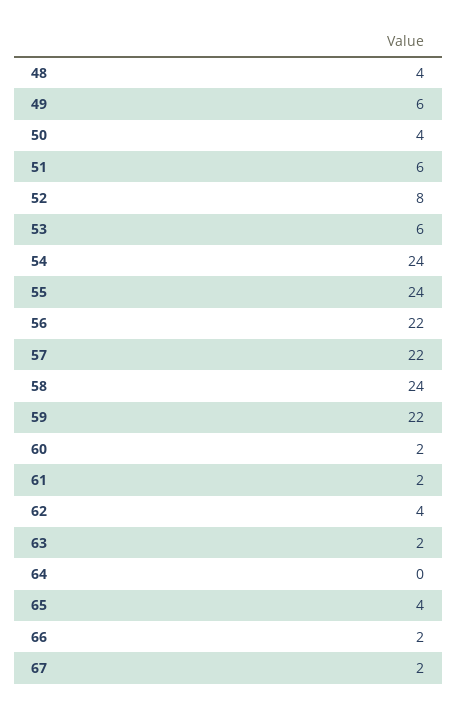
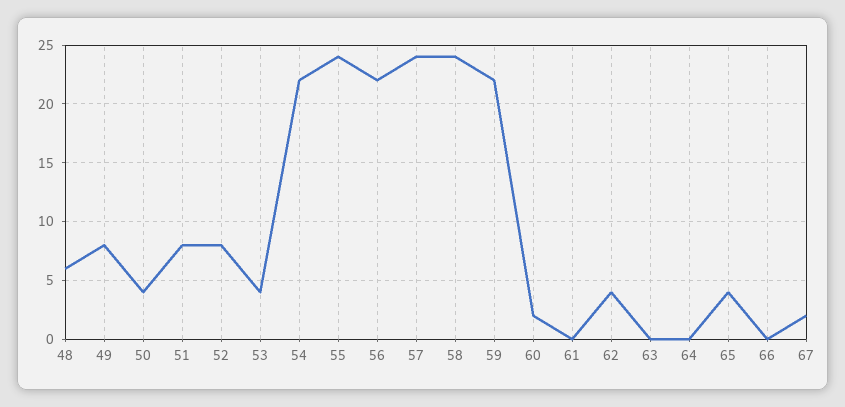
48: 4 -> 6
49: 6 -> 8
51: 6 -> 8
53: 6 -> 4
54: 24 -> 22
57: 22 -> 24
61: 2 -> 0
63: 2 -> 0
66: 2 -> 0

